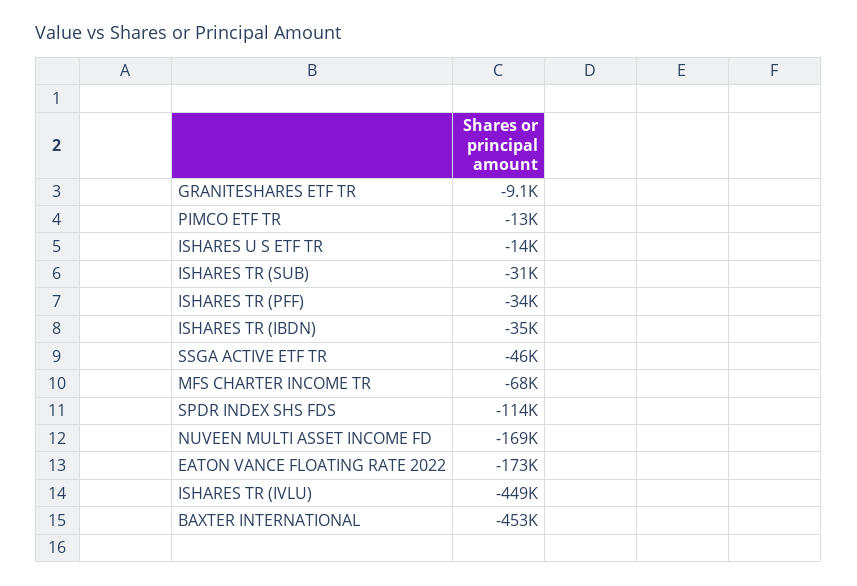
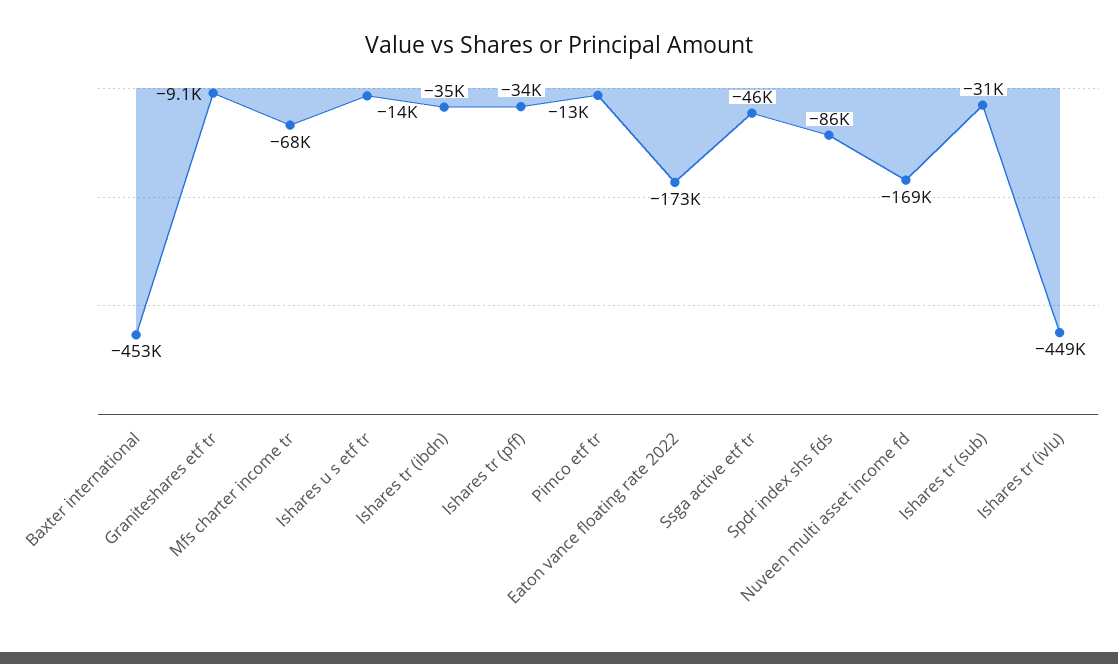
SPDR INDEX SHS FDS: -114000 -> -86000

